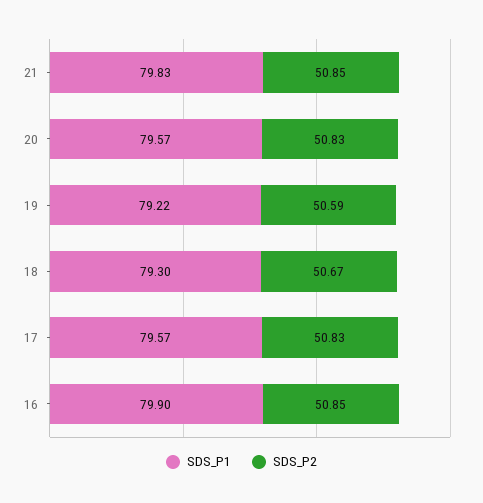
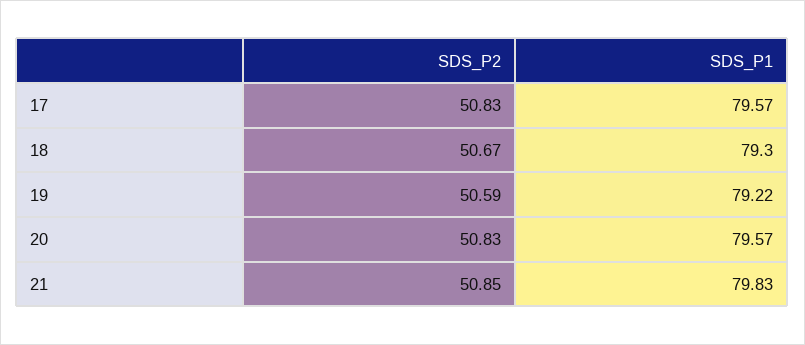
SDS_P1, 16: 79.9 -> none
SDS_P2, 16: 50.85 -> none

